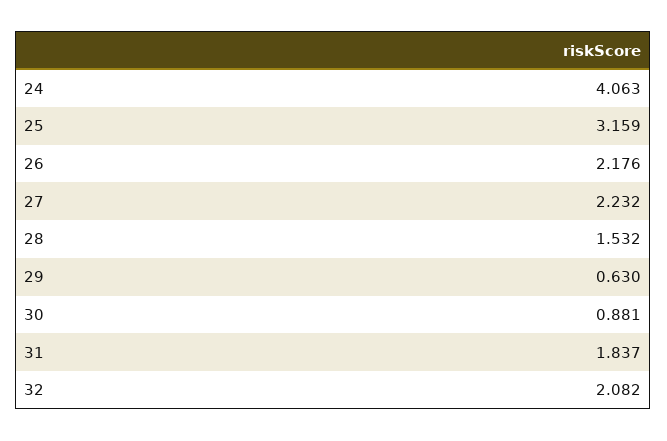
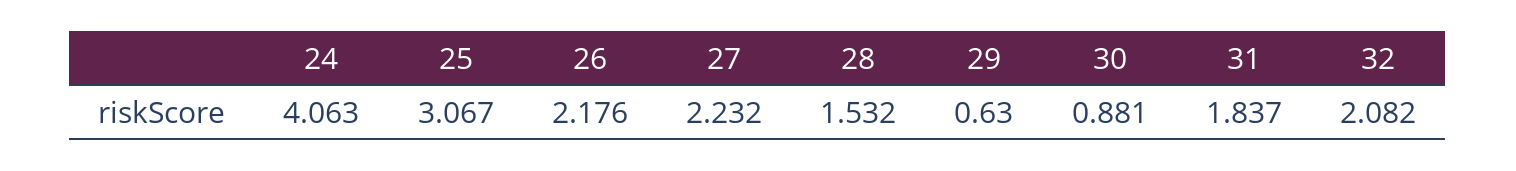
25: 3.159 -> 3.067

